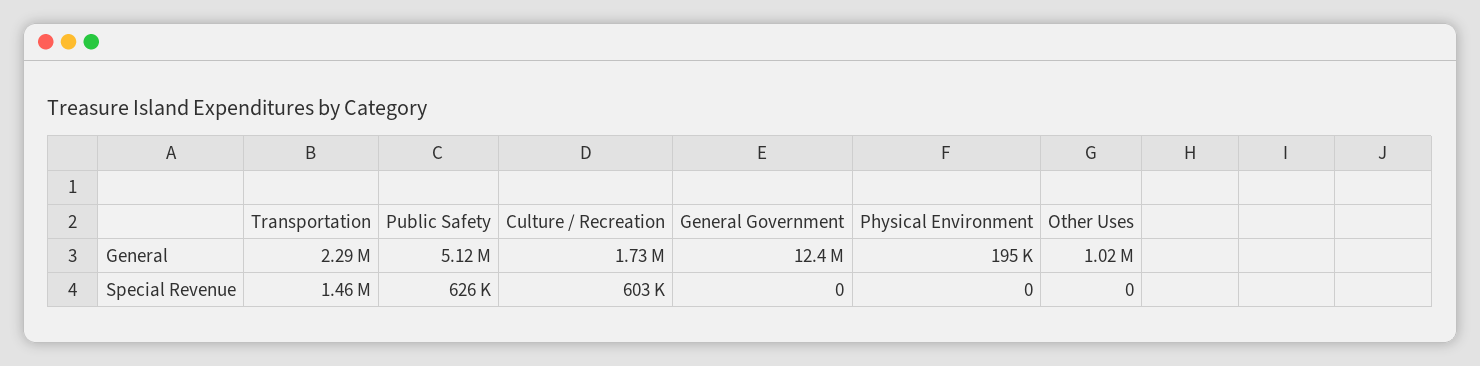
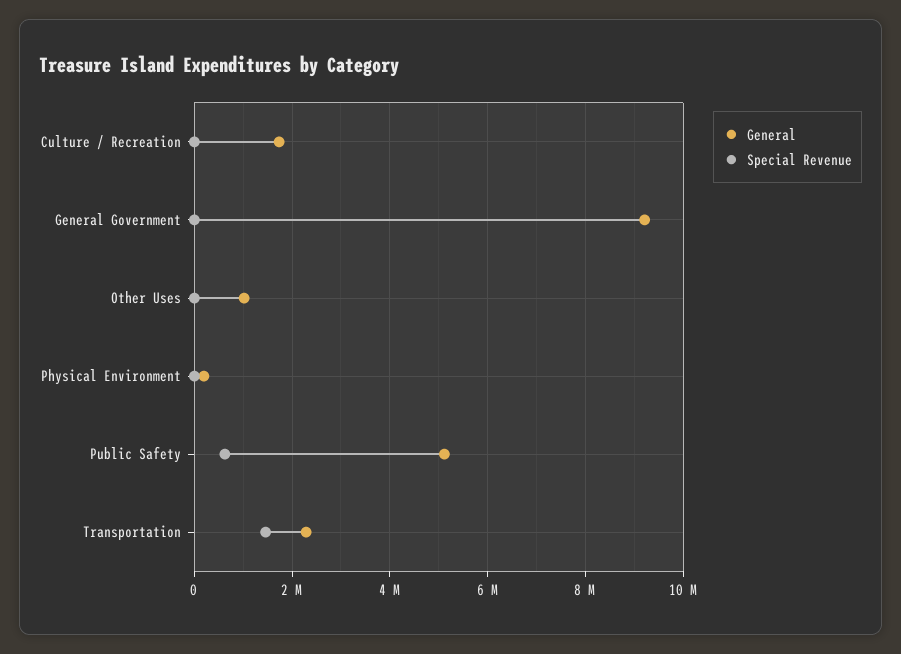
General, General Government: 12400000 -> 9200000
Special Revenue, Culture / Recreation: 603000 -> 0

